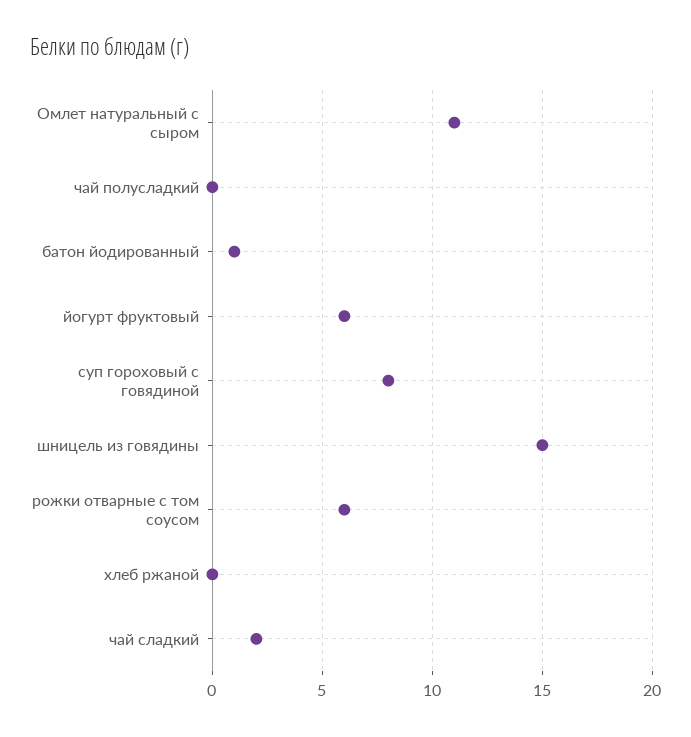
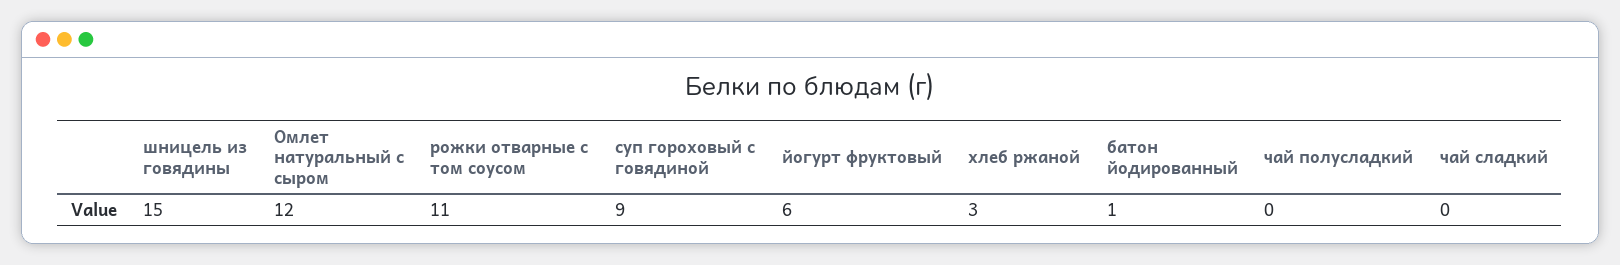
Омлет натуральный с сыром: 11 -> 12
суп гороховый с говядиной: 8 -> 9
рожки отварные с том соусом: 6 -> 11
хлеб ржаной: 0 -> 3
чай сладкий: 2 -> 0

